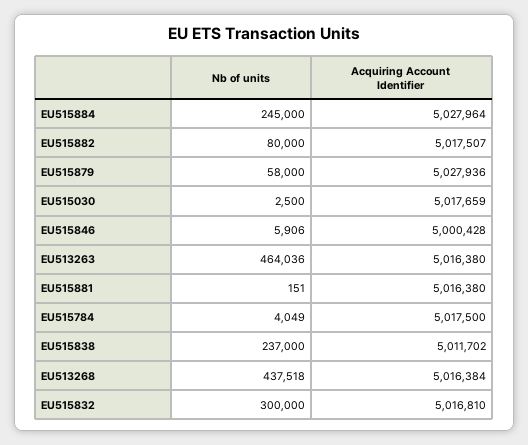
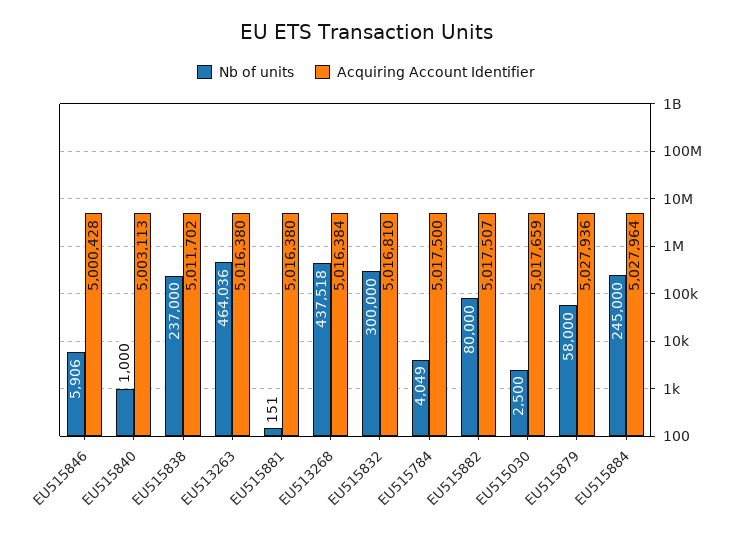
Nb of units, EU515840: none -> 1000
Acquiring Account Identifier, EU515840: none -> 5003113

